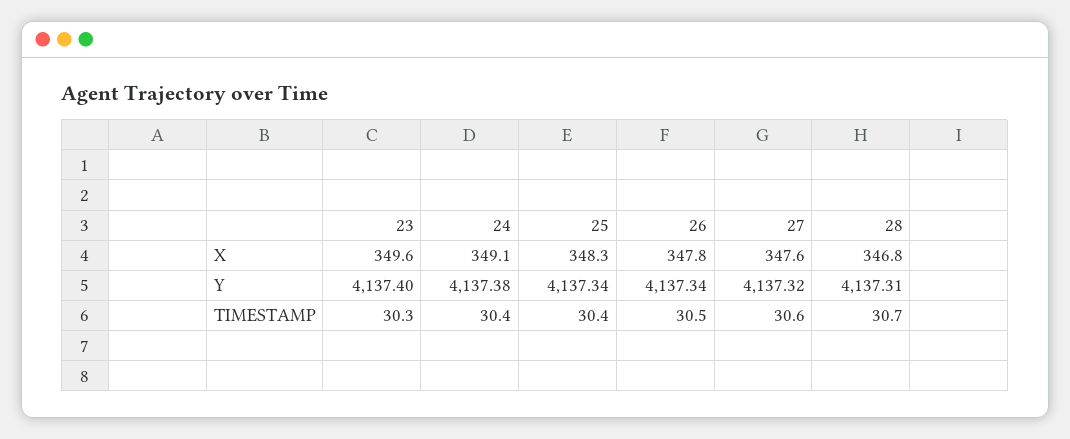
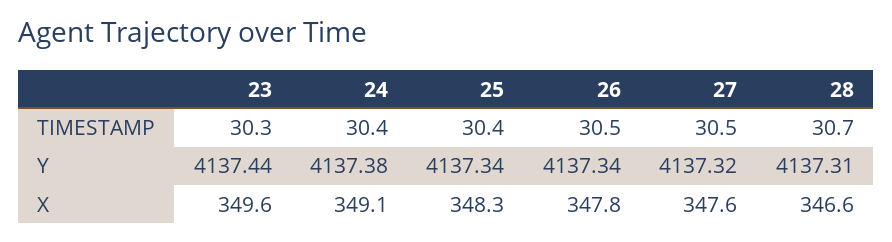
28, X: 346.8 -> 346.6
23, Y: 4137.4 -> 4137.44
27, TIMESTAMP: 30.6 -> 30.5

